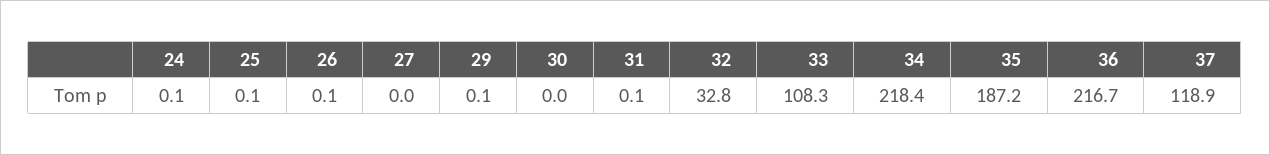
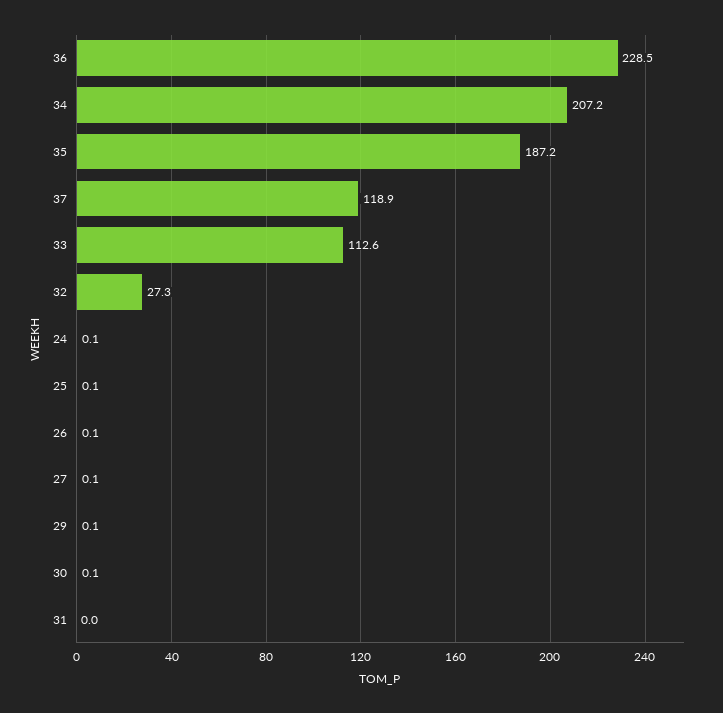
27: 0 -> 0.1
30: 0 -> 0.1
31: 0.1 -> 0
32: 32.8 -> 27.3
33: 108.3 -> 112.6
34: 218.4 -> 207.2
36: 216.7 -> 228.5

